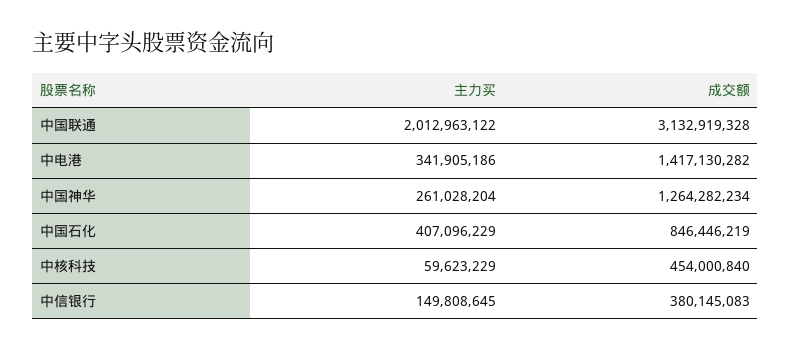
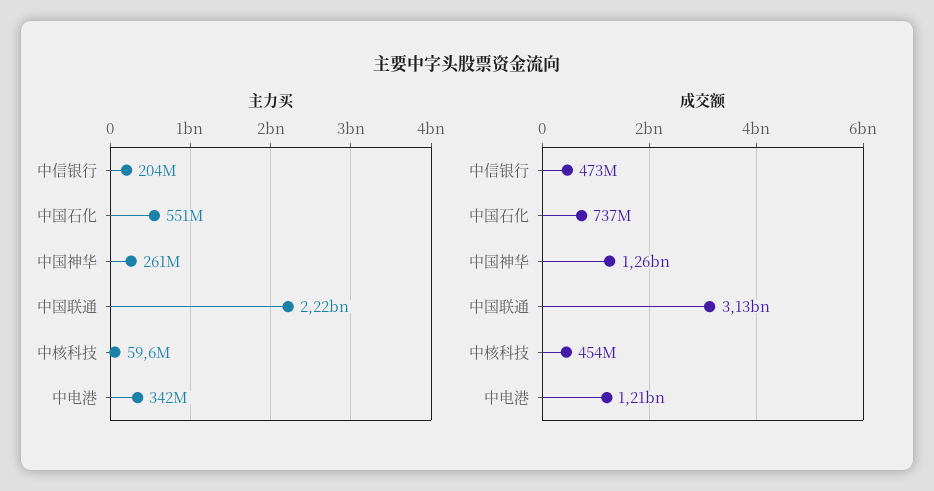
主力买, 中国联通: 2012963122 -> 2220000000
成交额, 中电港: 1417130282 -> 1210000000
主力买, 中国石化: 407096229 -> 551000000
成交额, 中国石化: 846446219 -> 737000000
主力买, 中信银行: 149808645 -> 204000000
成交额, 中信银行: 380145083 -> 473000000

